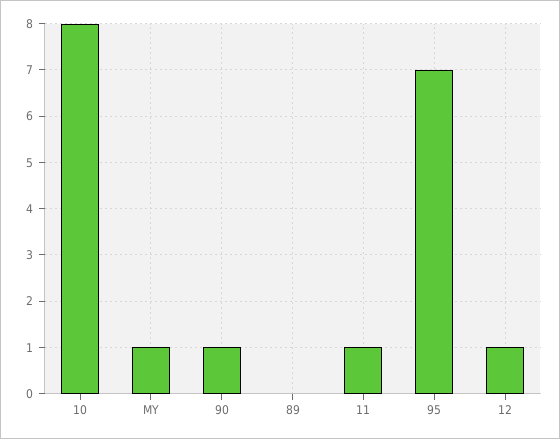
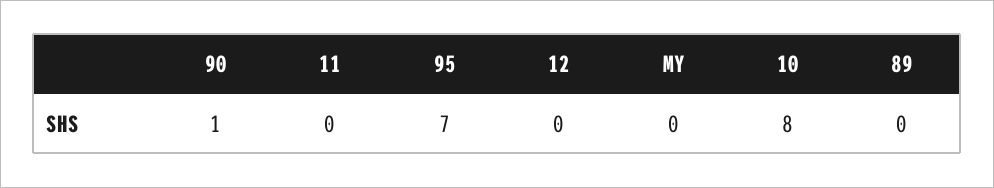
MY: 1 -> 0
11: 1 -> 0
12: 1 -> 0

